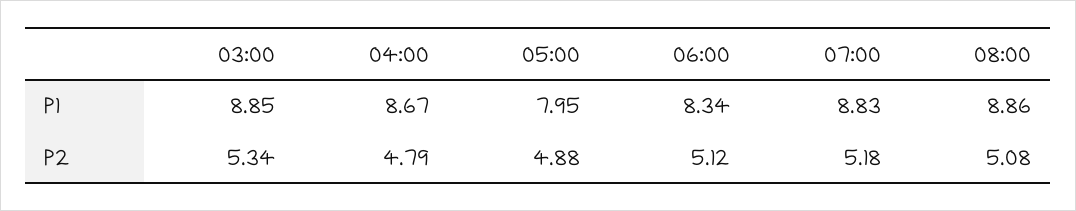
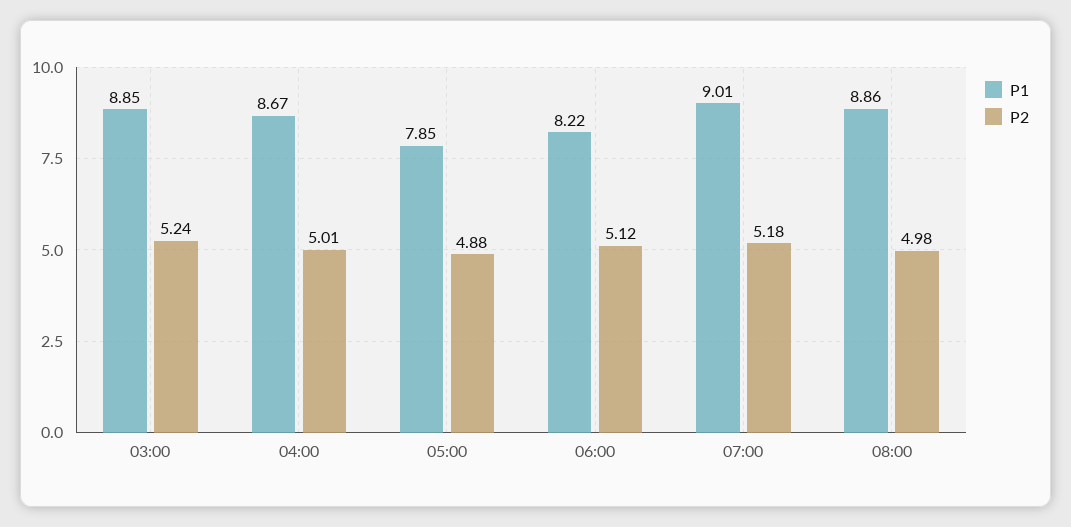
P1, 05:00: 7.95 -> 7.85
P1, 06:00: 8.34 -> 8.22
P1, 07:00: 8.83 -> 9.01
P2, 03:00: 5.34 -> 5.24
P2, 04:00: 4.79 -> 5.01
P2, 08:00: 5.08 -> 4.98

